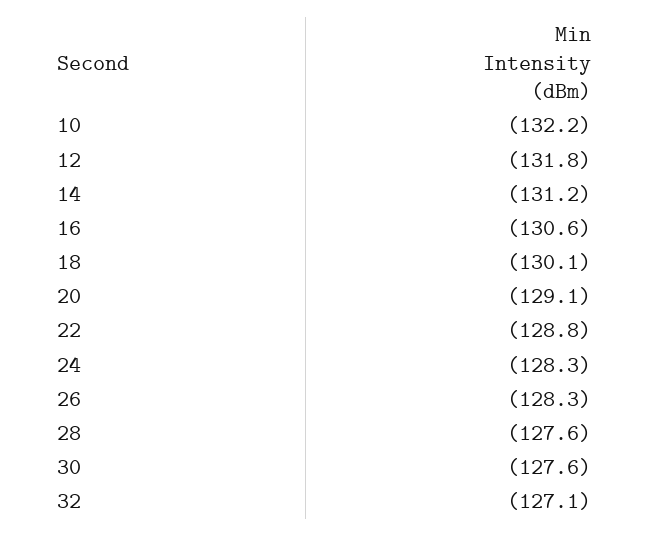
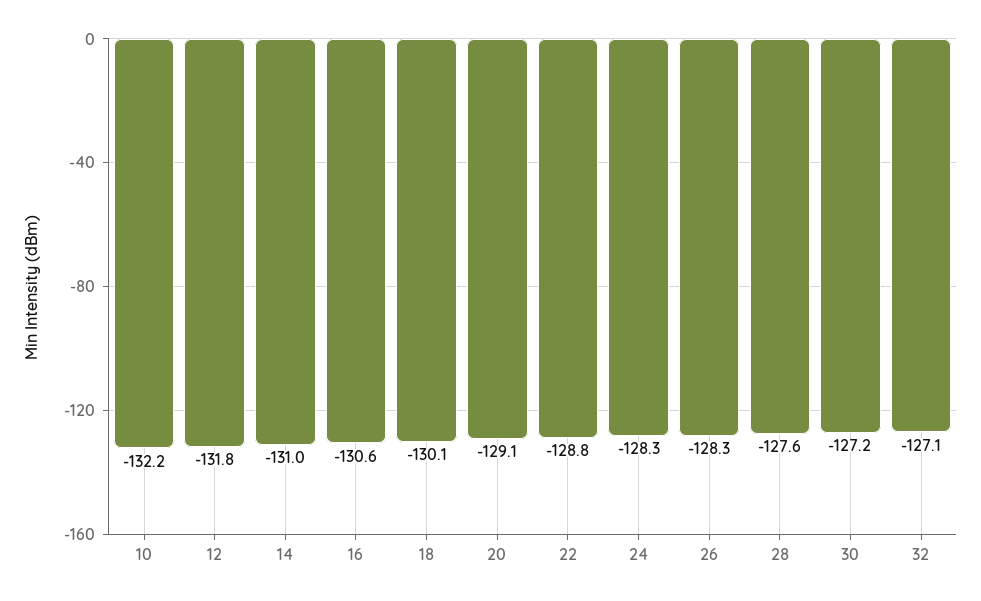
14: -131.2 -> -131
30: -127.6 -> -127.2

